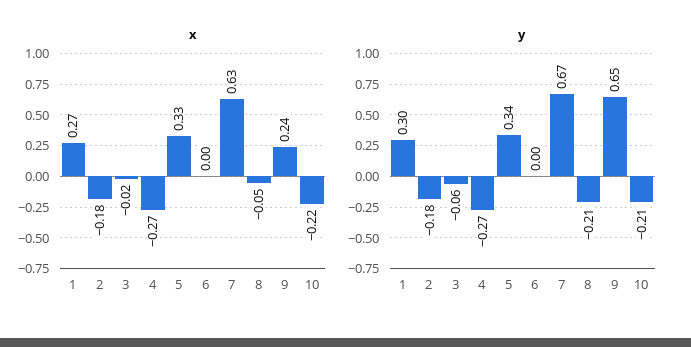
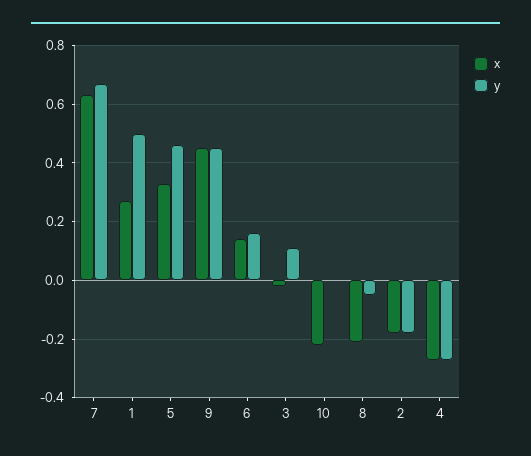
x, 6: 0 -> 0.15
x, 8: -0.05 -> -0.2
x, 9: 0.24 -> 0.45
y, 1: 0.3 -> 0.5
y, 3: -0.06 -> 0.1
y, 5: 0.34 -> 0.45
y, 6: 0 -> 0.15
y, 8: -0.21 -> -0.05
y, 9: 0.65 -> 0.45
y, 10: -0.21 -> 0

